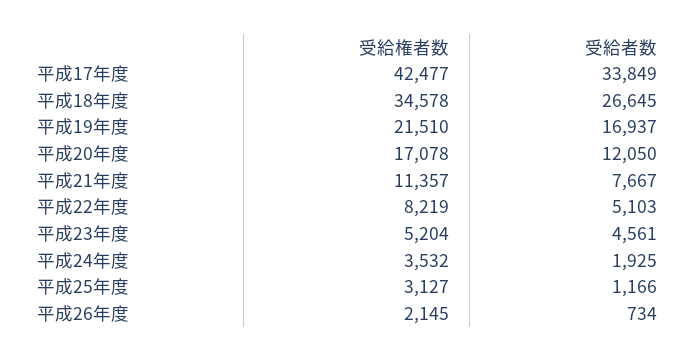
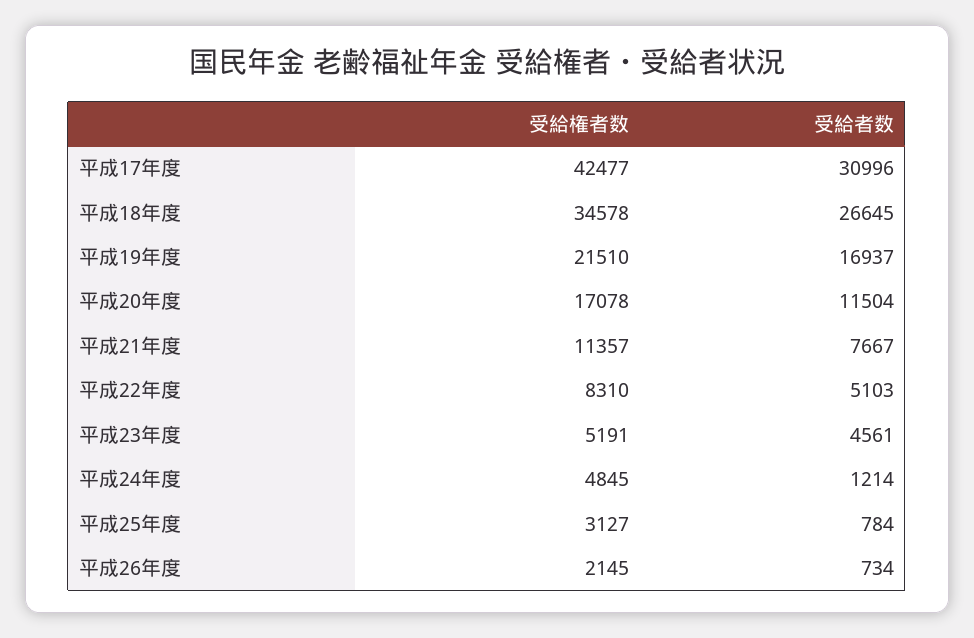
受給者数, 平成17年度: 33849 -> 30996
受給者数, 平成20年度: 12050 -> 11504
受給権者数, 平成22年度: 8219 -> 8310
受給権者数, 平成23年度: 5204 -> 5191
受給権者数, 平成24年度: 3532 -> 4845
受給者数, 平成24年度: 1925 -> 1214
受給者数, 平成25年度: 1166 -> 784

